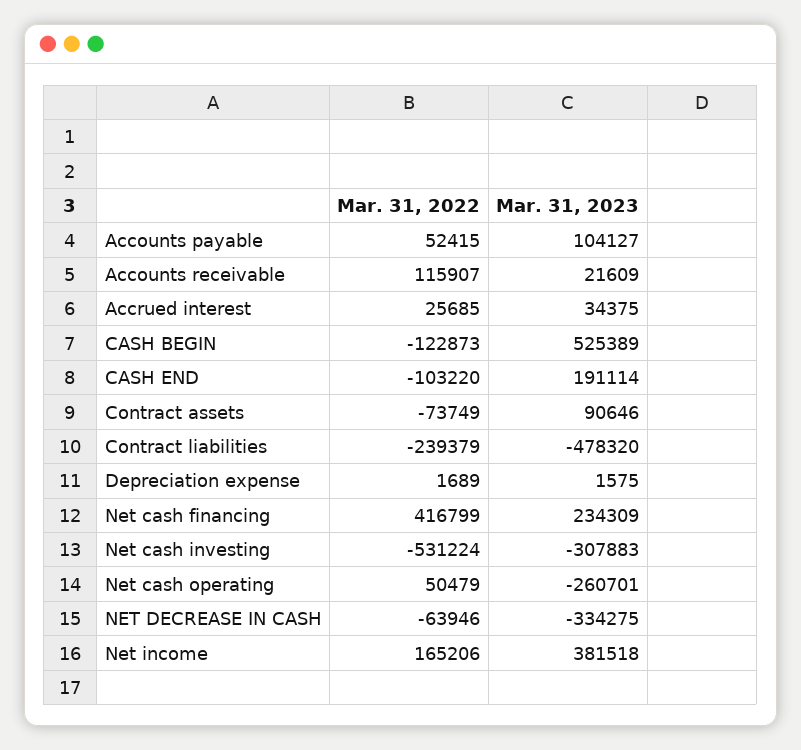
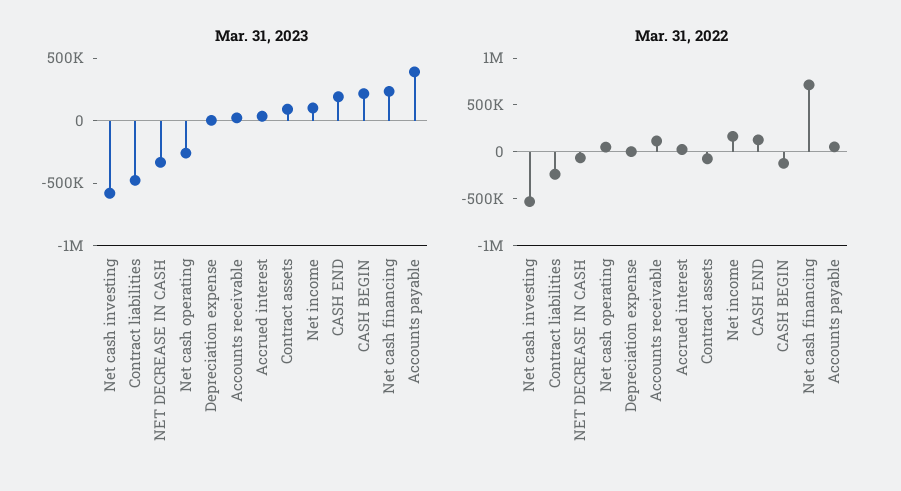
Mar. 31, 2023, Accounts payable: 104127 -> 400000
Mar. 31, 2023, CASH BEGIN: 525389 -> 200000
Mar. 31, 2022, CASH END: -103220 -> 100000
Mar. 31, 2022, Net cash financing: 416799 -> 700000
Mar. 31, 2023, Net cash investing: -307883 -> -600000
Mar. 31, 2023, Net income: 381518 -> 100000

